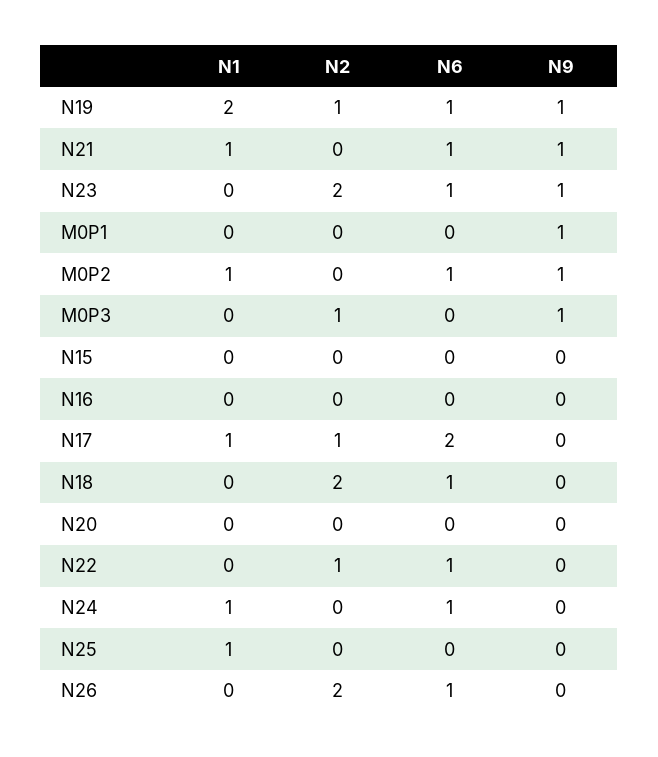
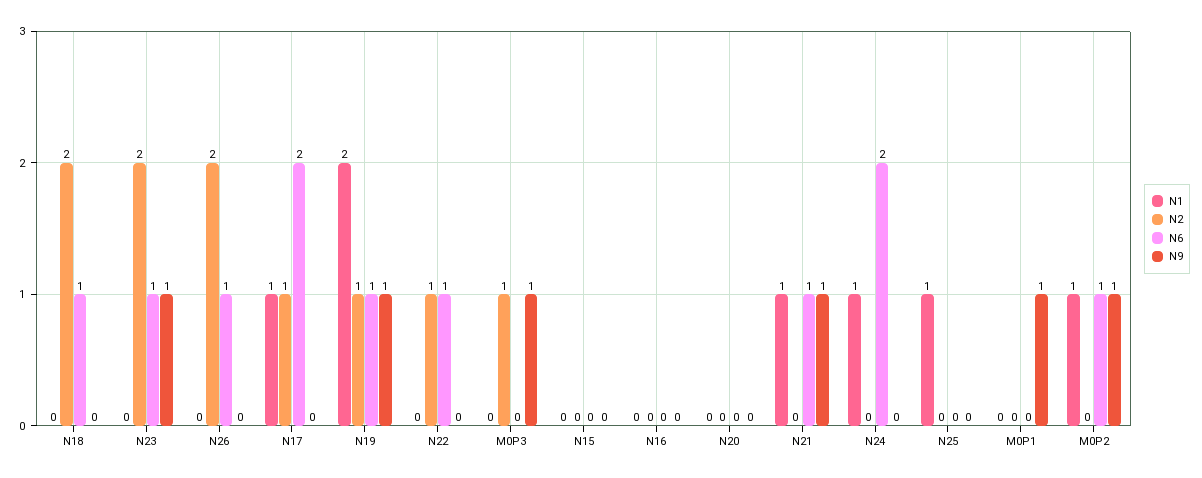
N6, N24: 1 -> 2

